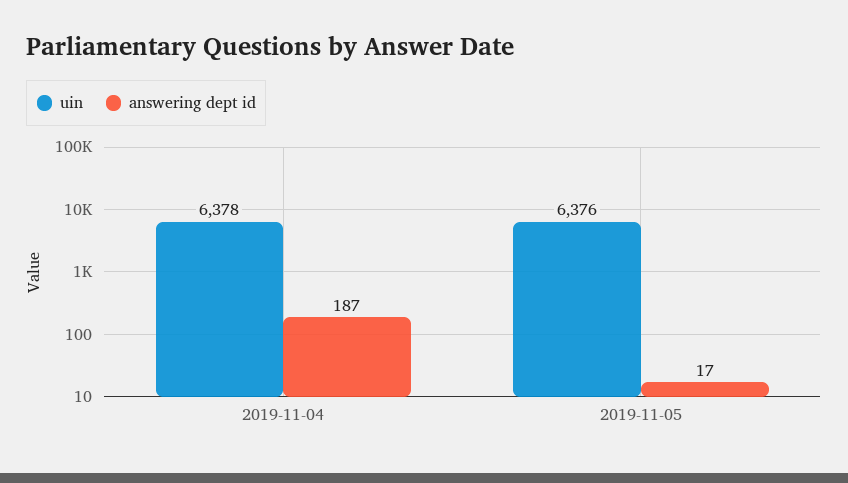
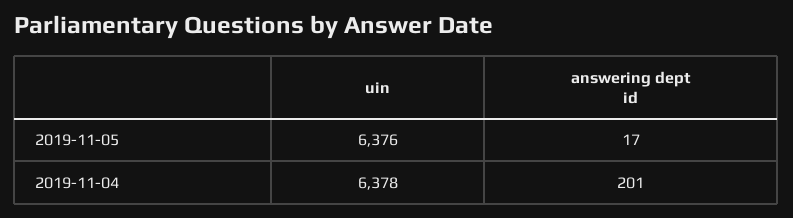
answering dept id, 2019-11-04: 187 -> 201

